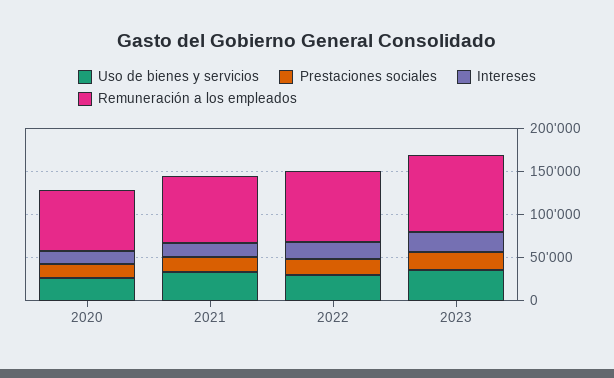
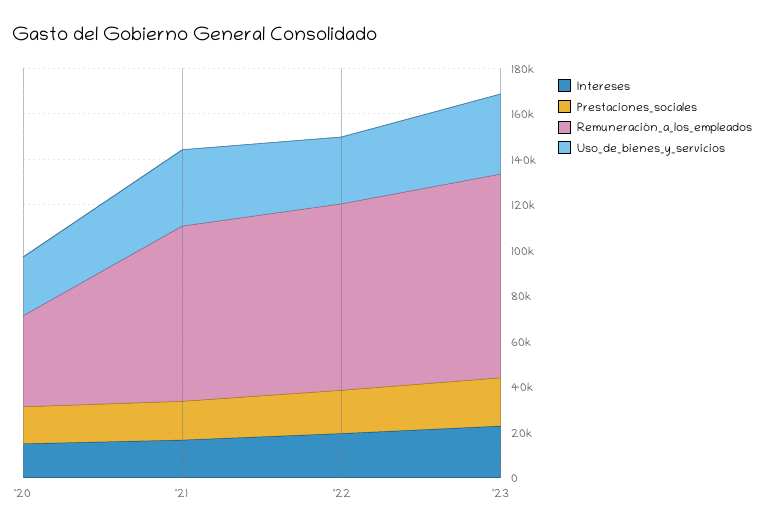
Remuneración a los empleados, 2020: 70000 -> 40000

